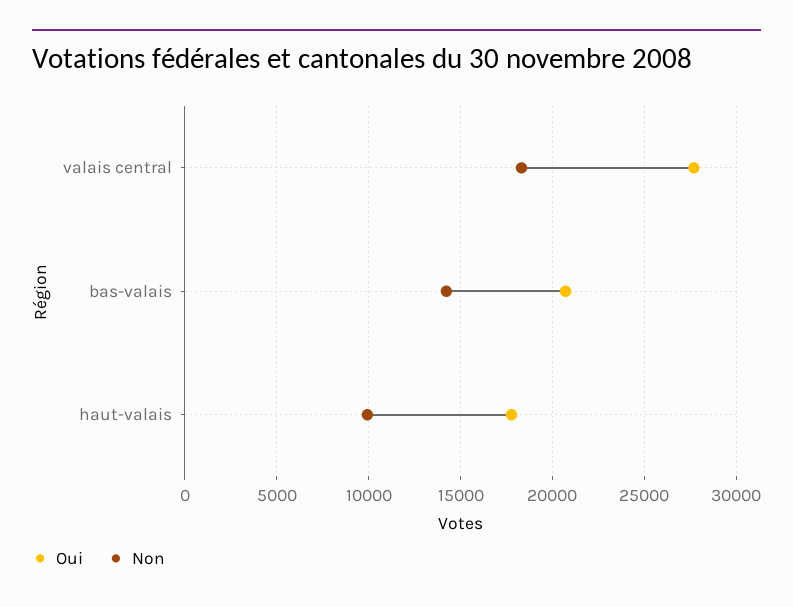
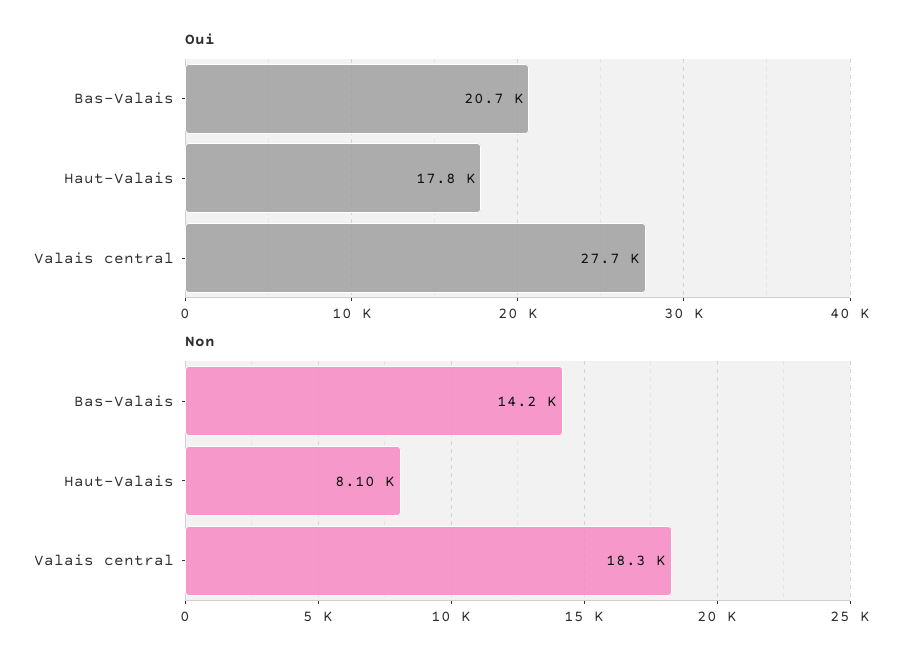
Non, haut-valais: 10000 -> 8100

